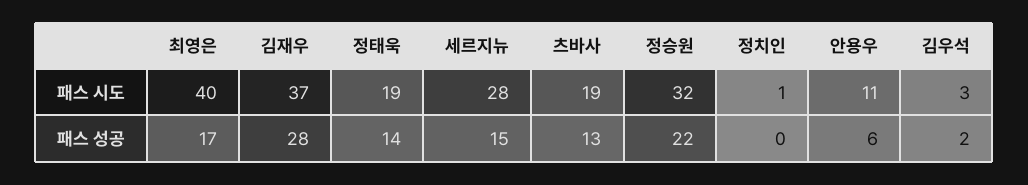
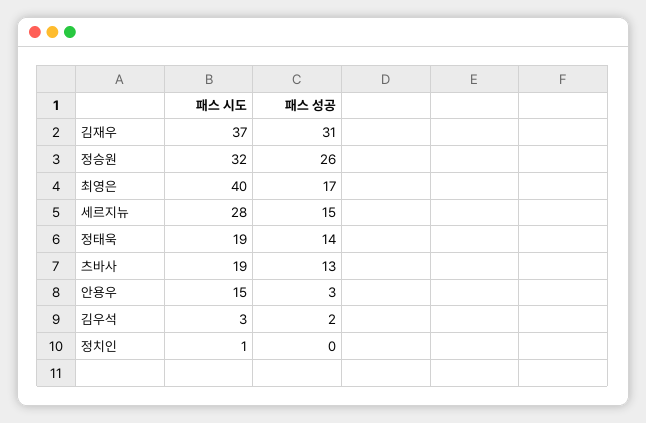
안용우, 패스 시도: 11 -> 15
김재우, 패스 성공: 28 -> 31
정승원, 패스 성공: 22 -> 26
안용우, 패스 성공: 6 -> 3

